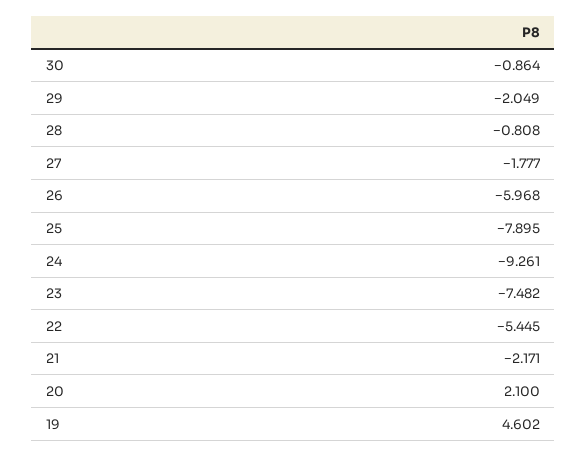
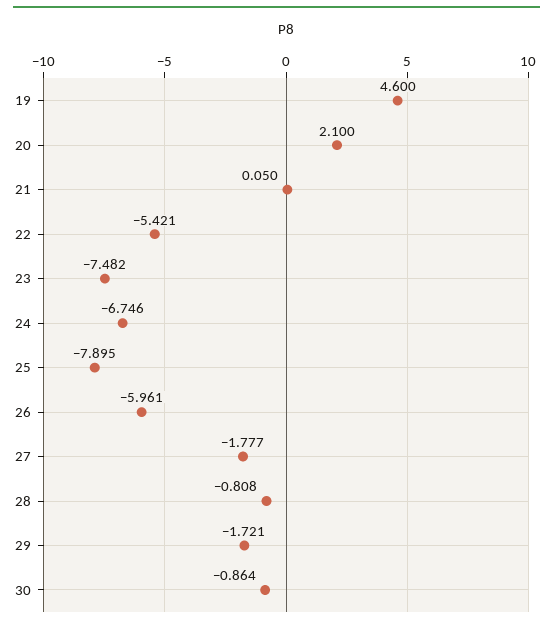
29: -2.049 -> -1.721
26: -5.968 -> -5.961
24: -9.261 -> -6.746
22: -5.445 -> -5.421
21: -2.171 -> 0.05
19: 4.602 -> 4.6

